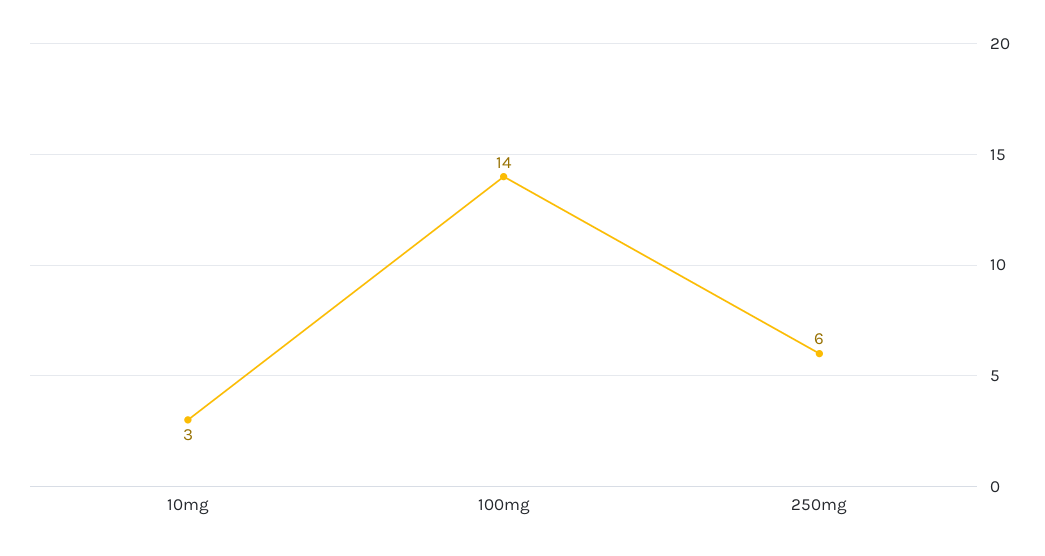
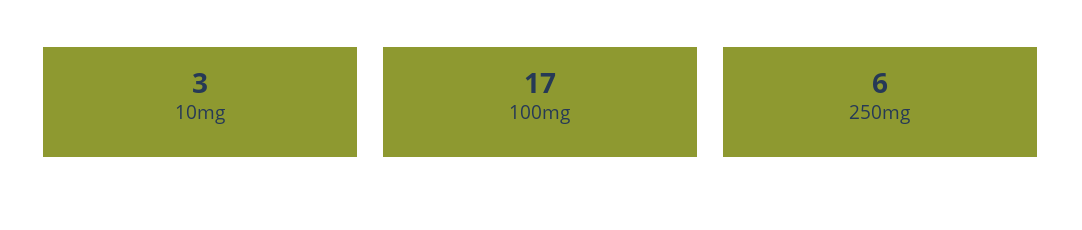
100mg: 14 -> 17

